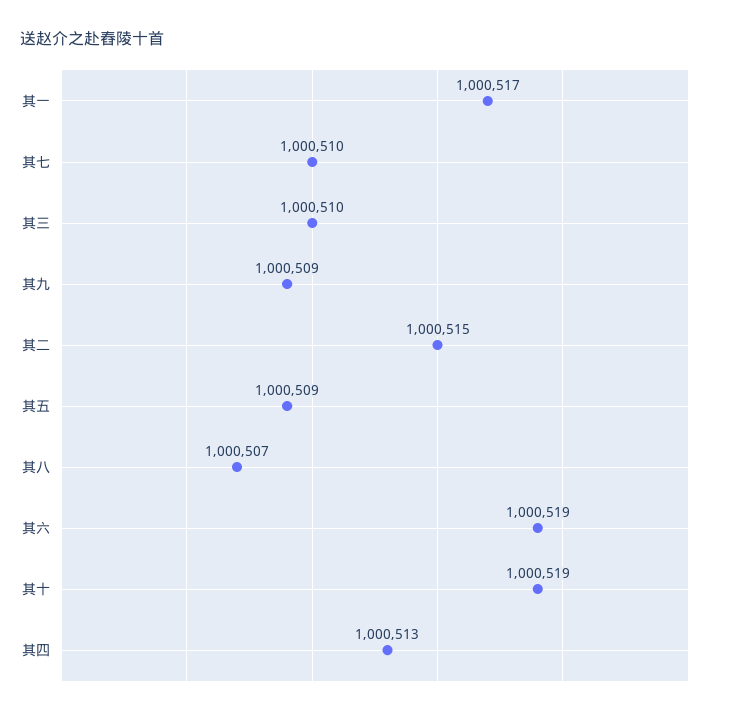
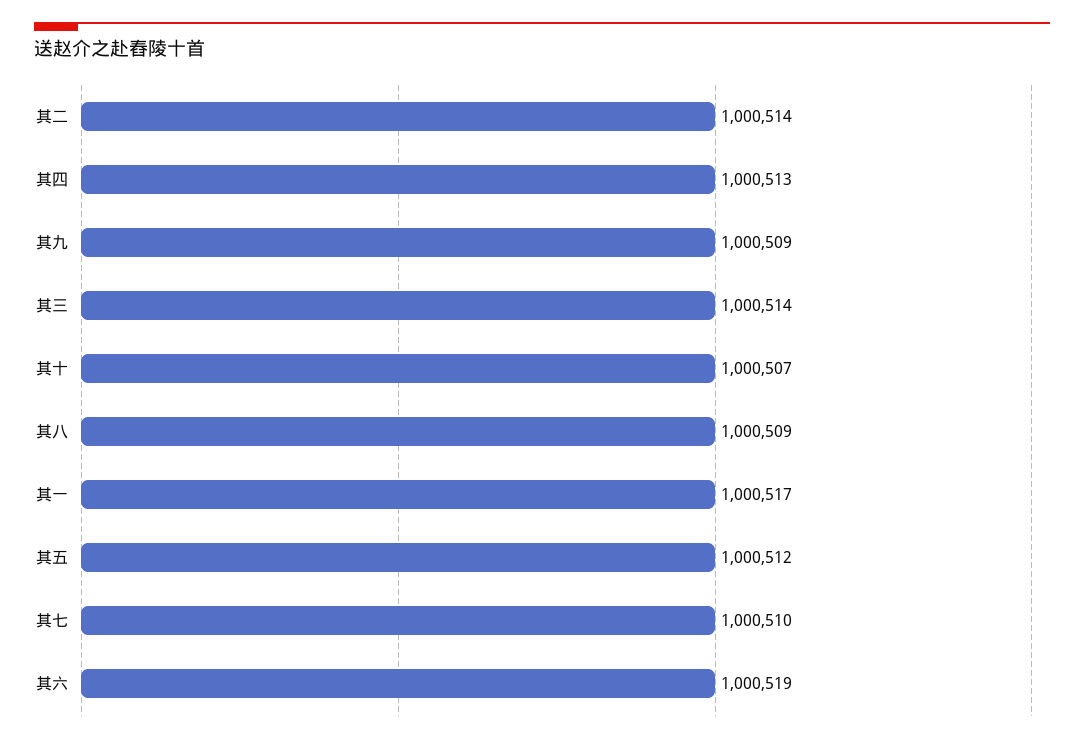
其三: 1000510 -> 1000514
其二: 1000515 -> 1000514
其五: 1000509 -> 1000512
其八: 1000507 -> 1000509
其十: 1000519 -> 1000507

